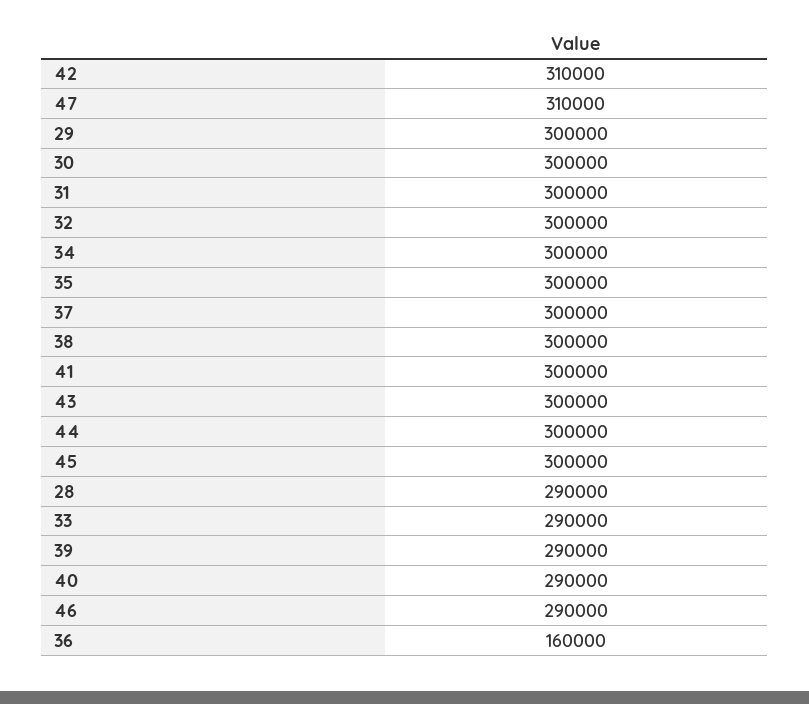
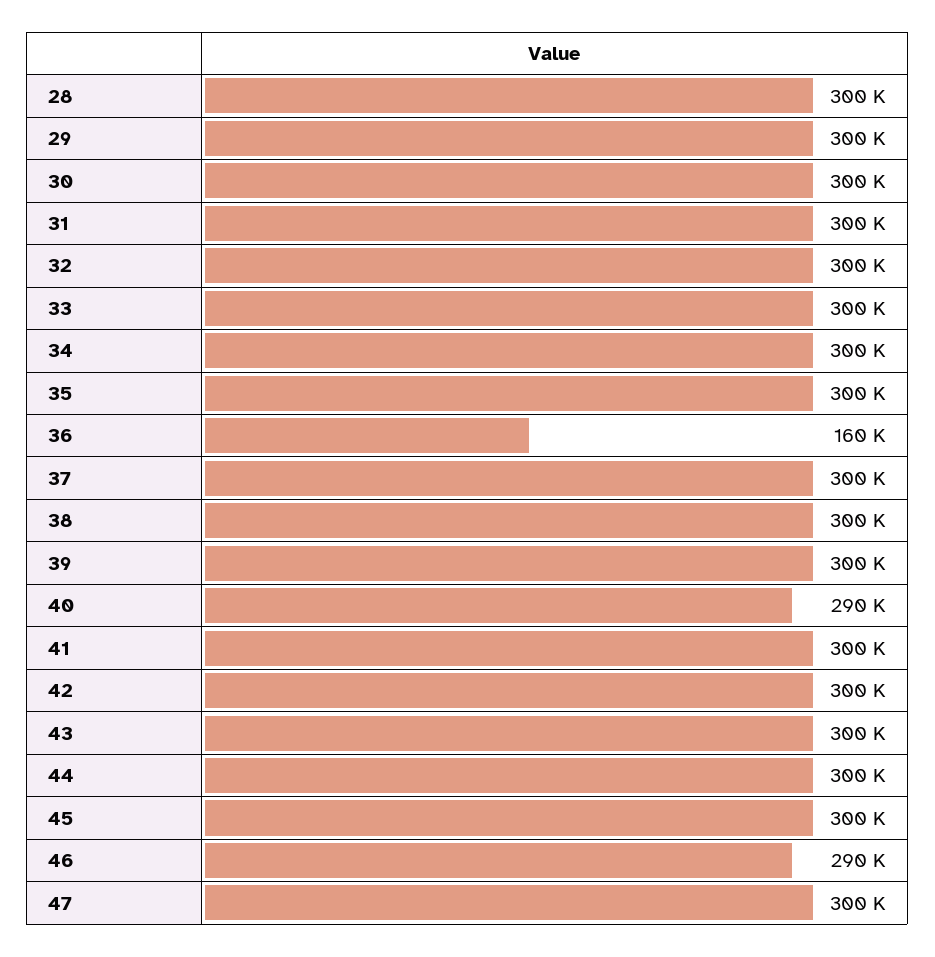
42: 310000 -> 300000
47: 310000 -> 300000
28: 290000 -> 300000
33: 290000 -> 300000
39: 290000 -> 300000

